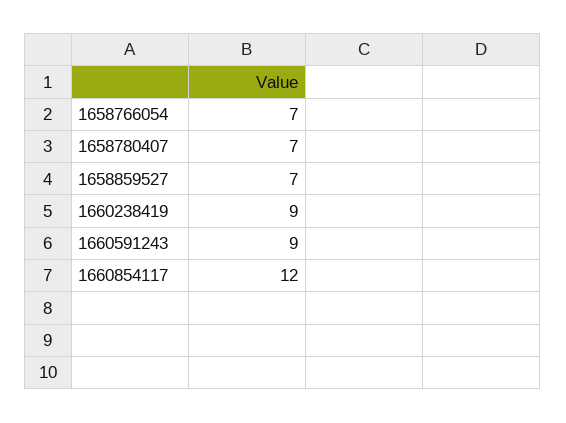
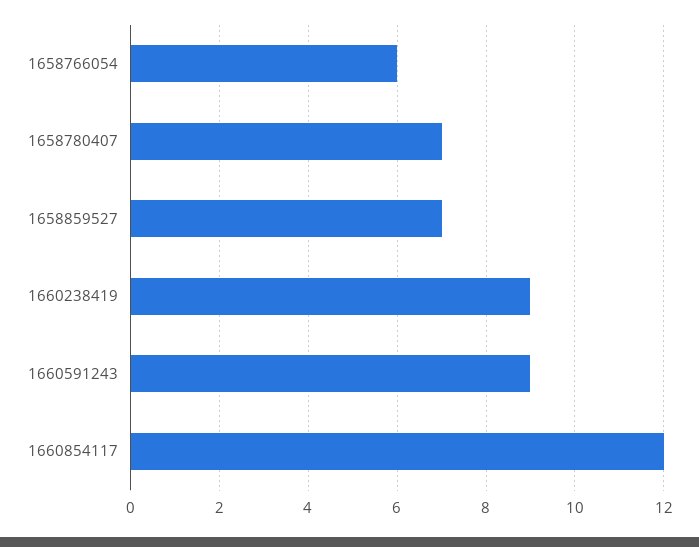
1658766054: 7 -> 6

